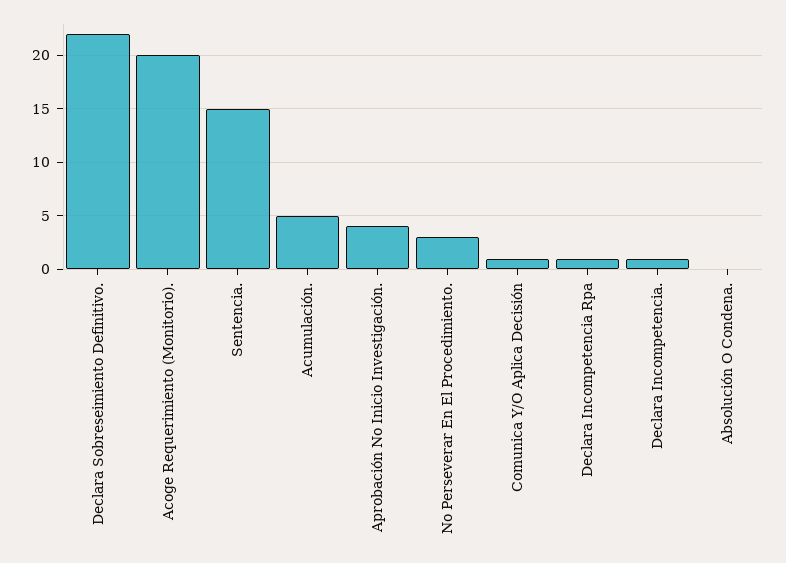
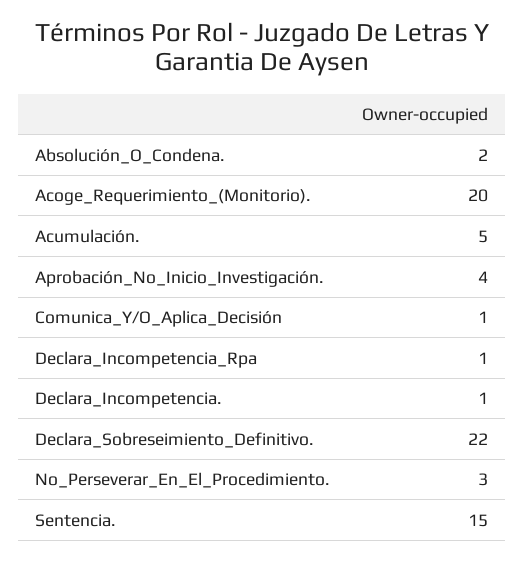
Absolución O Condena.: 0 -> 2

